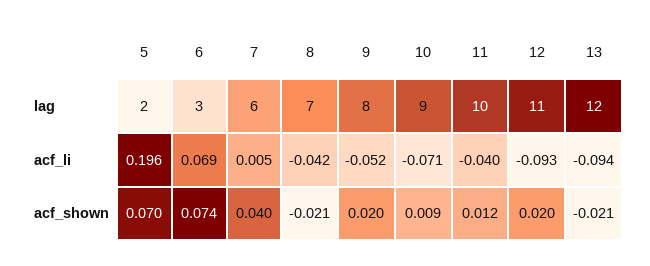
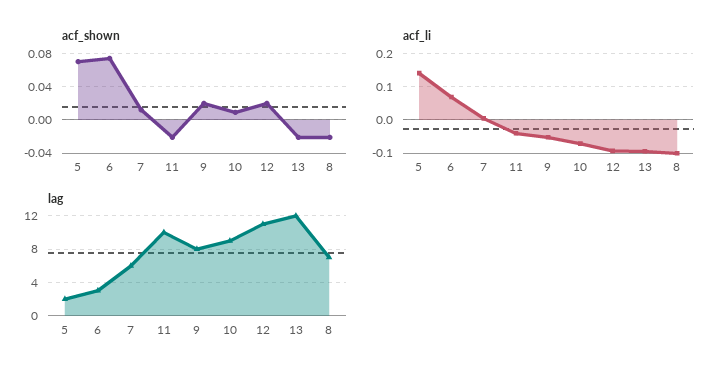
acf_li, 5: 0.196 -> 0.14
acf_li, 8: -0.042 -> -0.1
acf_shown, 7: 0.04 -> 0.01
acf_shown, 11: 0.012 -> -0.02

